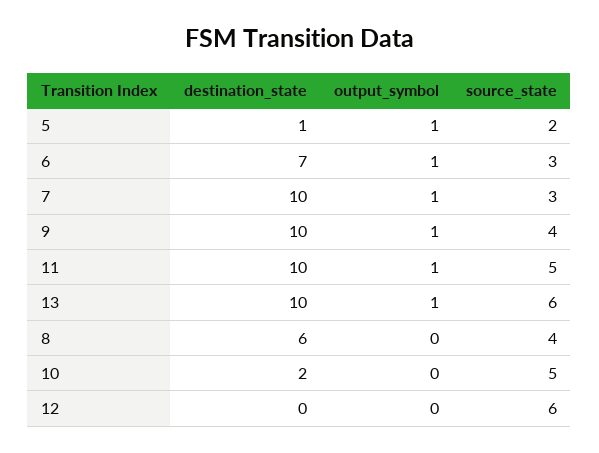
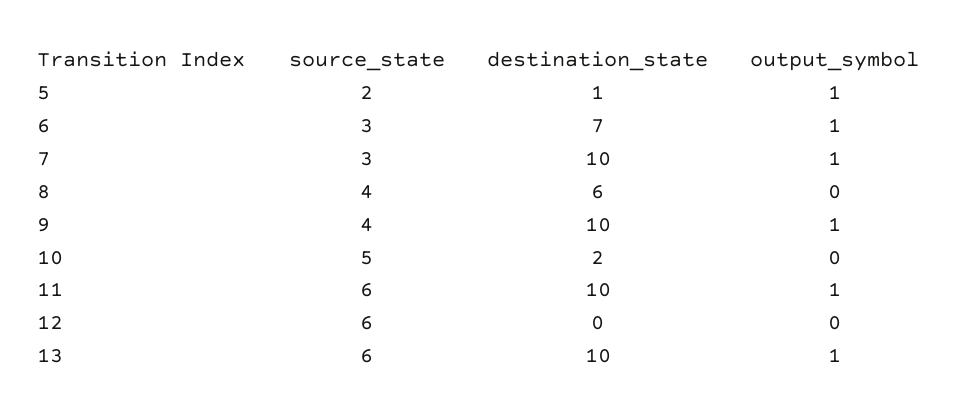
source_state, 11: 5 -> 6

